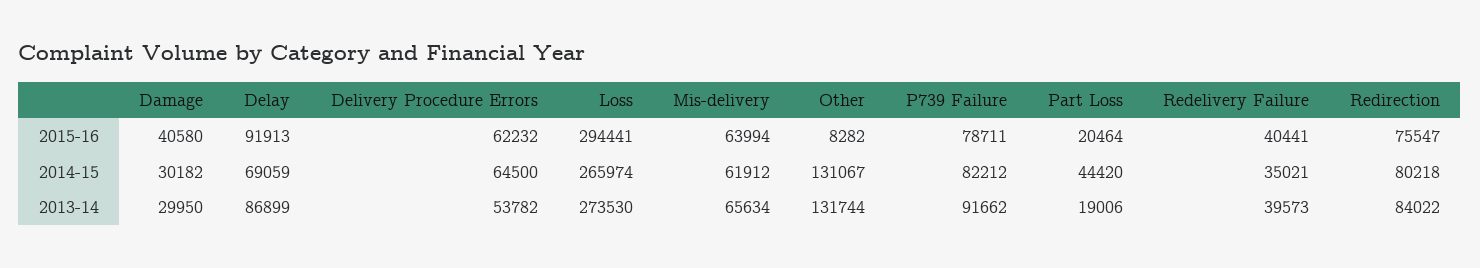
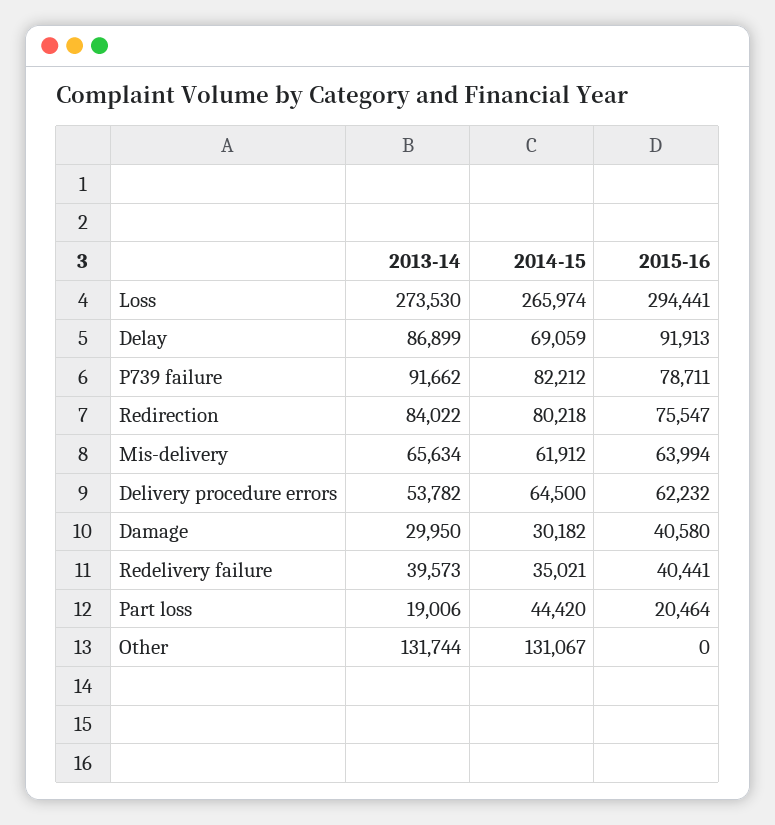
Other, 2015-16: 8282 -> 0

